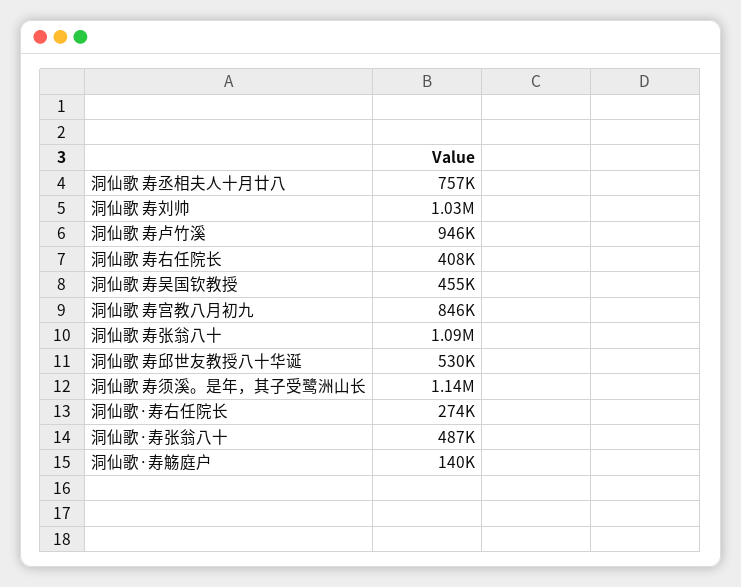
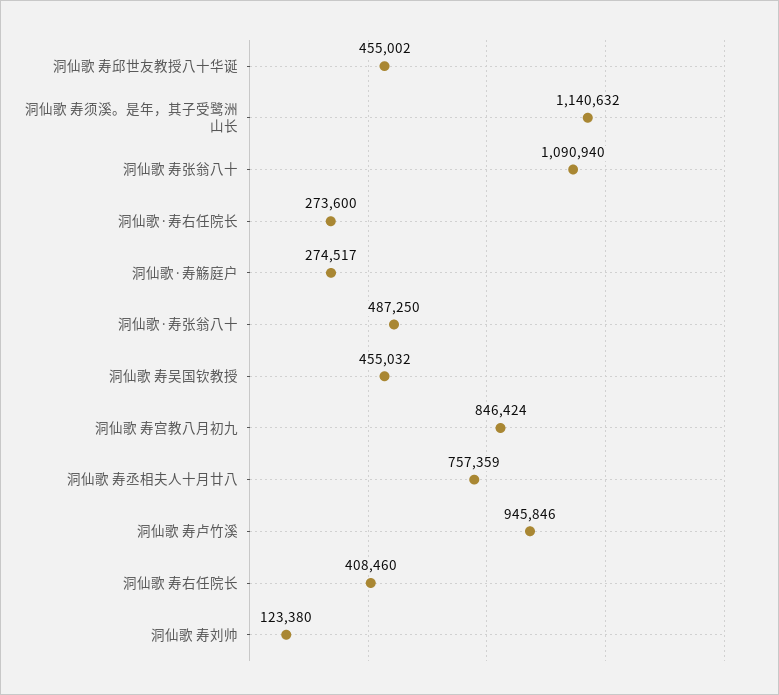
洞仙歌 寿刘帅: 1030000 -> 123380
洞仙歌 寿邱世友教授八十华诞: 530000 -> 455002
洞仙歌·寿觞庭户: 140000 -> 274517

